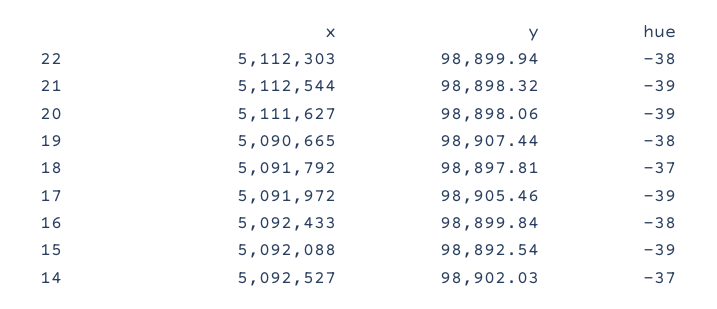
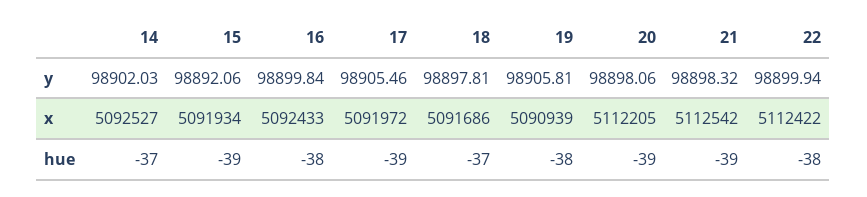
x, 22: 5112303 -> 5112422
x, 21: 5112544 -> 5112542
x, 20: 5111627 -> 5112205
x, 19: 5090665 -> 5090939
y, 19: 98907.44 -> 98905.81
x, 18: 5091792 -> 5091686
x, 15: 5092088 -> 5091934
y, 15: 98892.54 -> 98892.06

